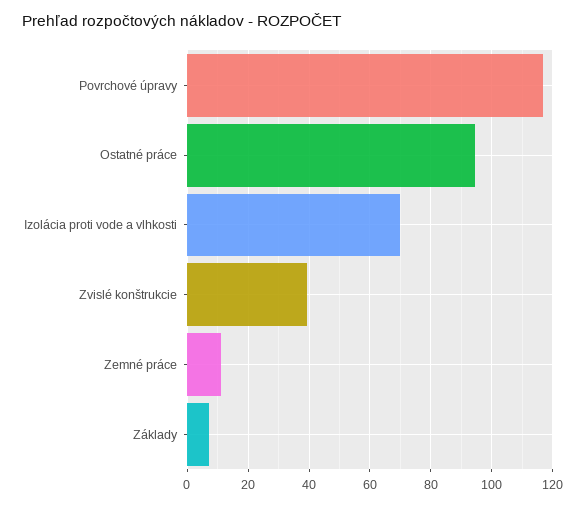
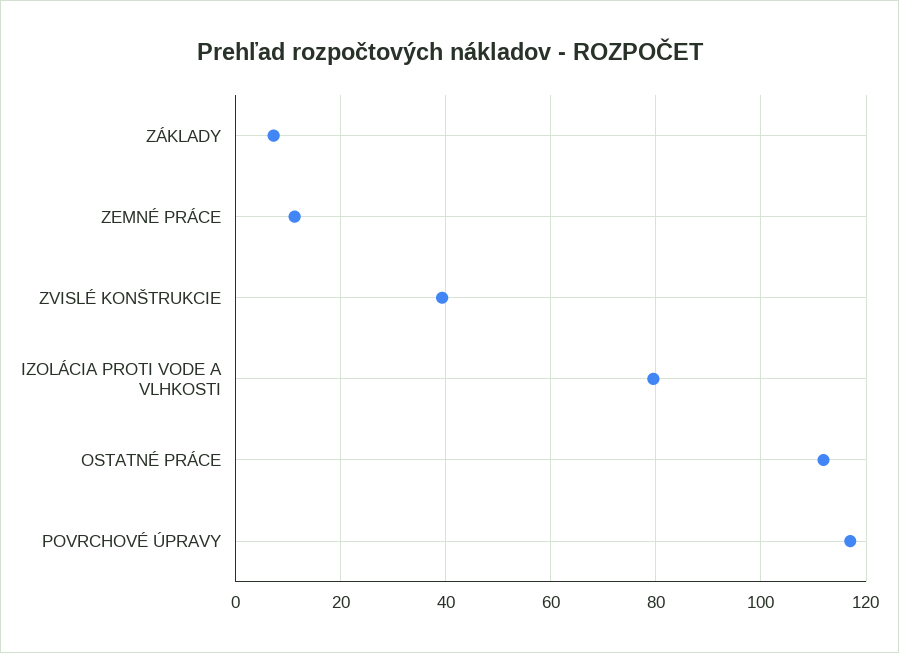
Ostatné práce: 94 -> 112
Izolácia proti vode a vlhkosti: 70 -> 80

